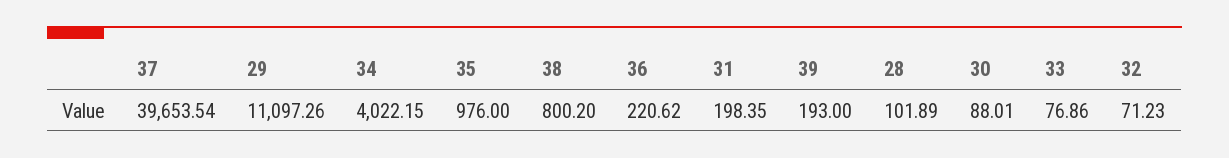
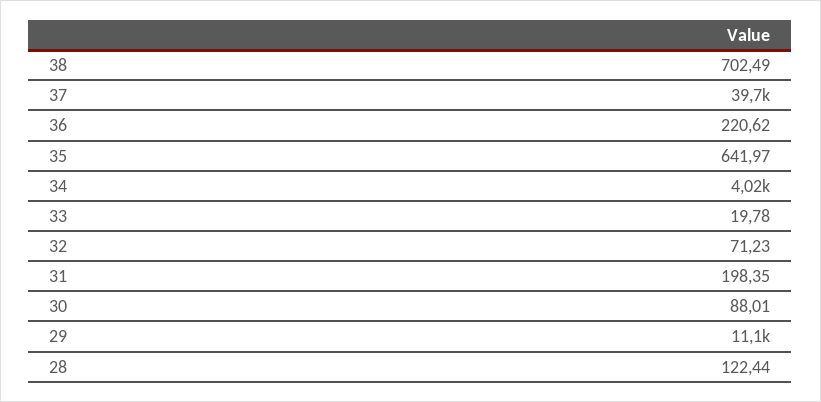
35: 976 -> 641.97
38: 800.2 -> 702.49
39: 193 -> none
28: 101.89 -> 122.44
33: 76.86 -> 19.78

